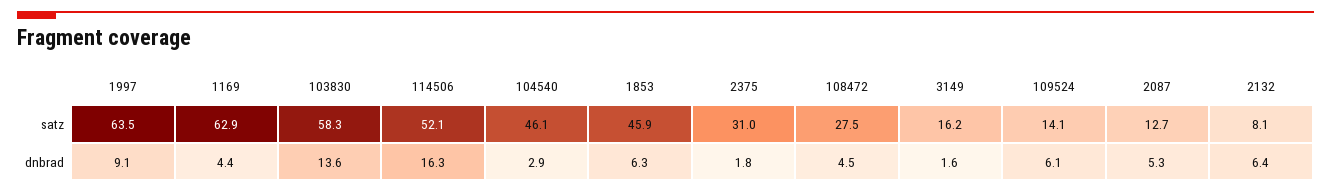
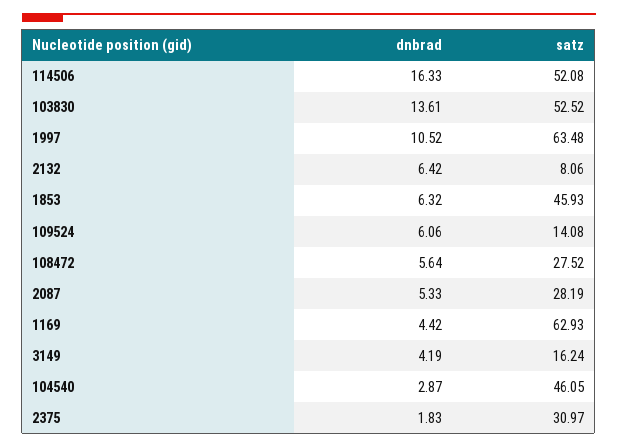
103830, satz: 58.3 -> 52.52
2087, satz: 12.7 -> 28.19
1997, dnbrad: 9.1 -> 10.52
108472, dnbrad: 4.5 -> 5.64
3149, dnbrad: 1.6 -> 4.19

